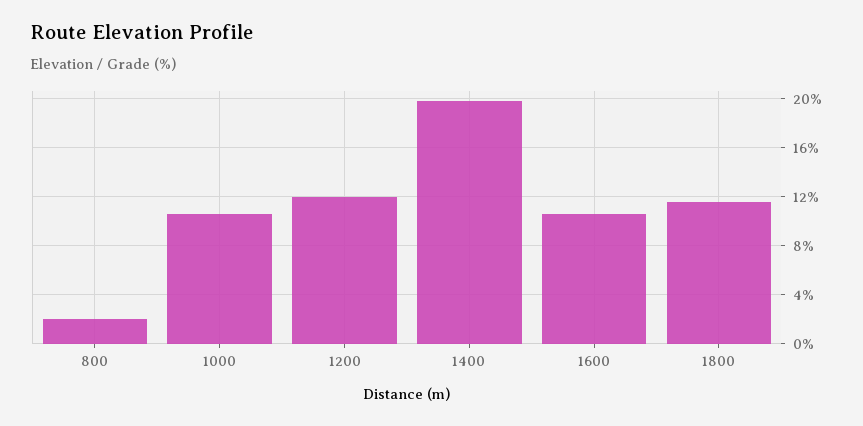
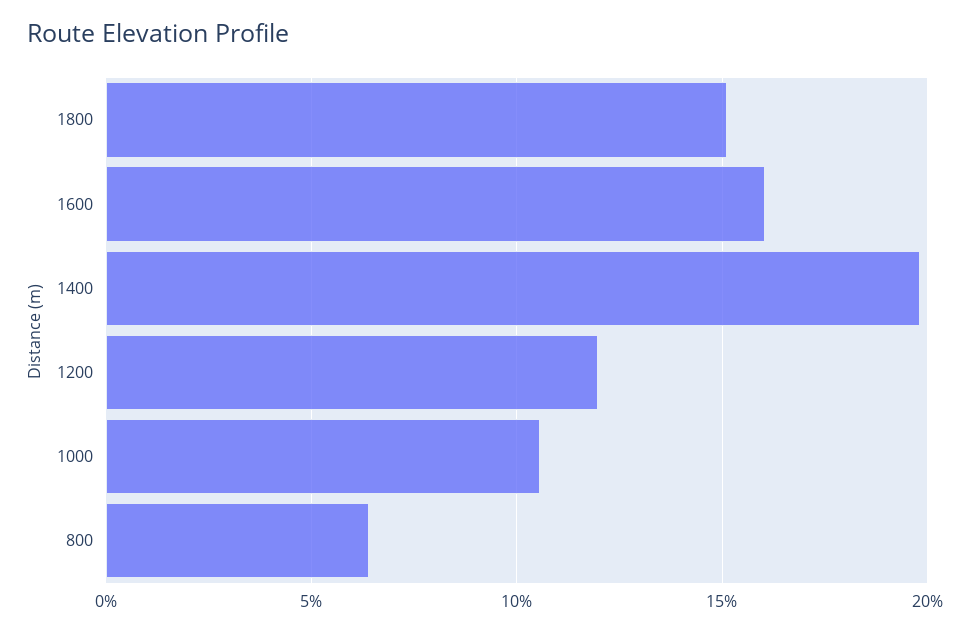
800: 2 -> 6.5
1600: 10.5 -> 16
1800: 11.5 -> 15

